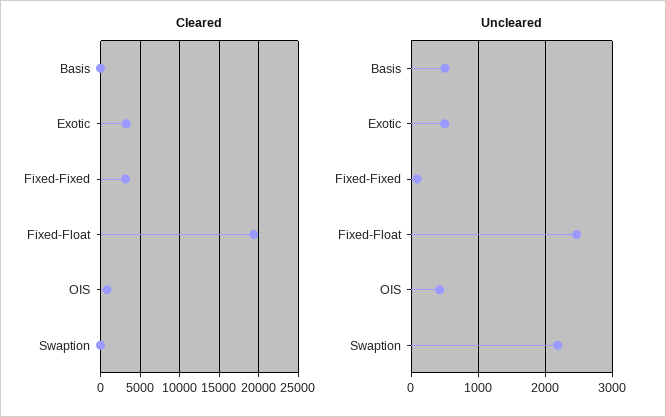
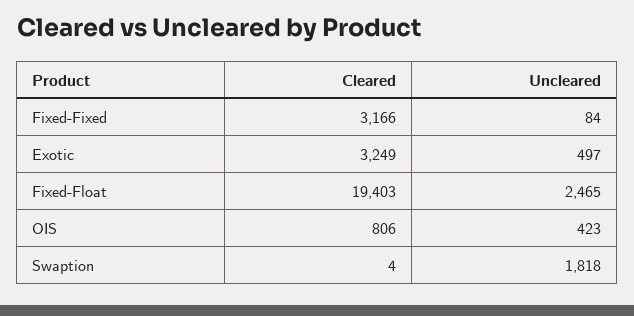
Cleared, Basis: 0 -> none
Uncleared, Basis: 500 -> none
Uncleared, Swaption: 2200 -> 1818

